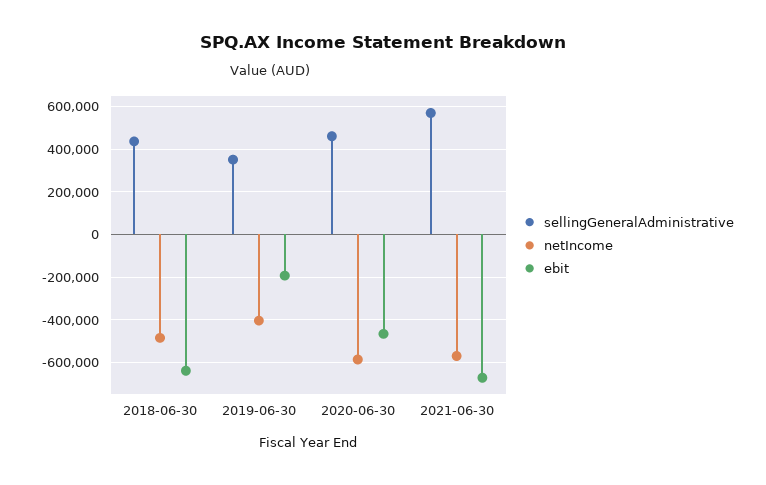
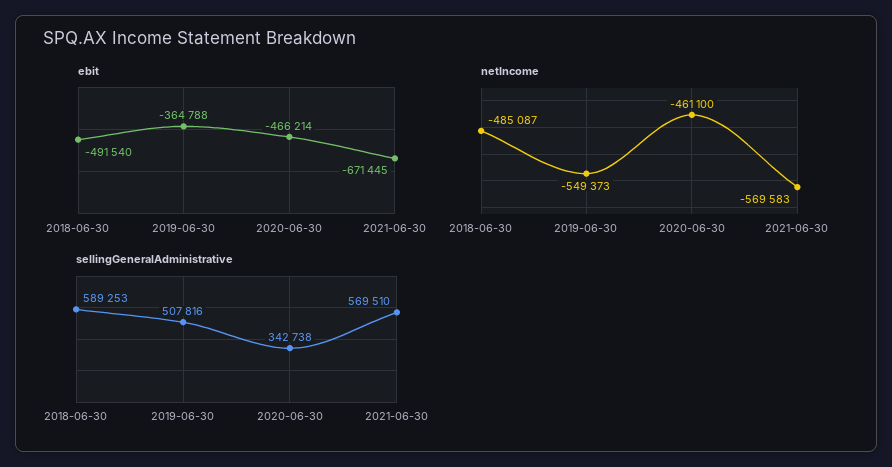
sellingGeneralAdministrative, 2018-06-30: 450000 -> 589253
ebit, 2018-06-30: -650000 -> -491540
sellingGeneralAdministrative, 2019-06-30: 350000 -> 507816
netIncome, 2019-06-30: -400000 -> -549373
ebit, 2019-06-30: -200000 -> -364788
sellingGeneralAdministrative, 2020-06-30: 450000 -> 342738
netIncome, 2020-06-30: -600000 -> -461100

